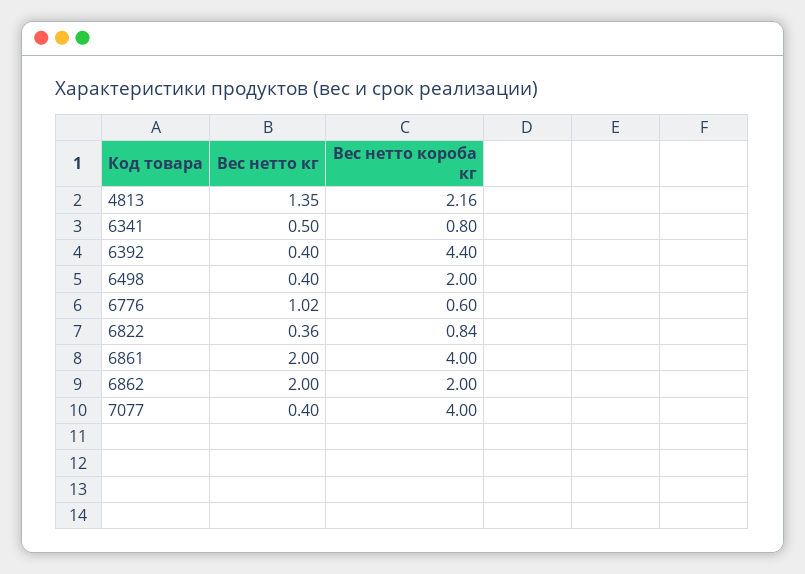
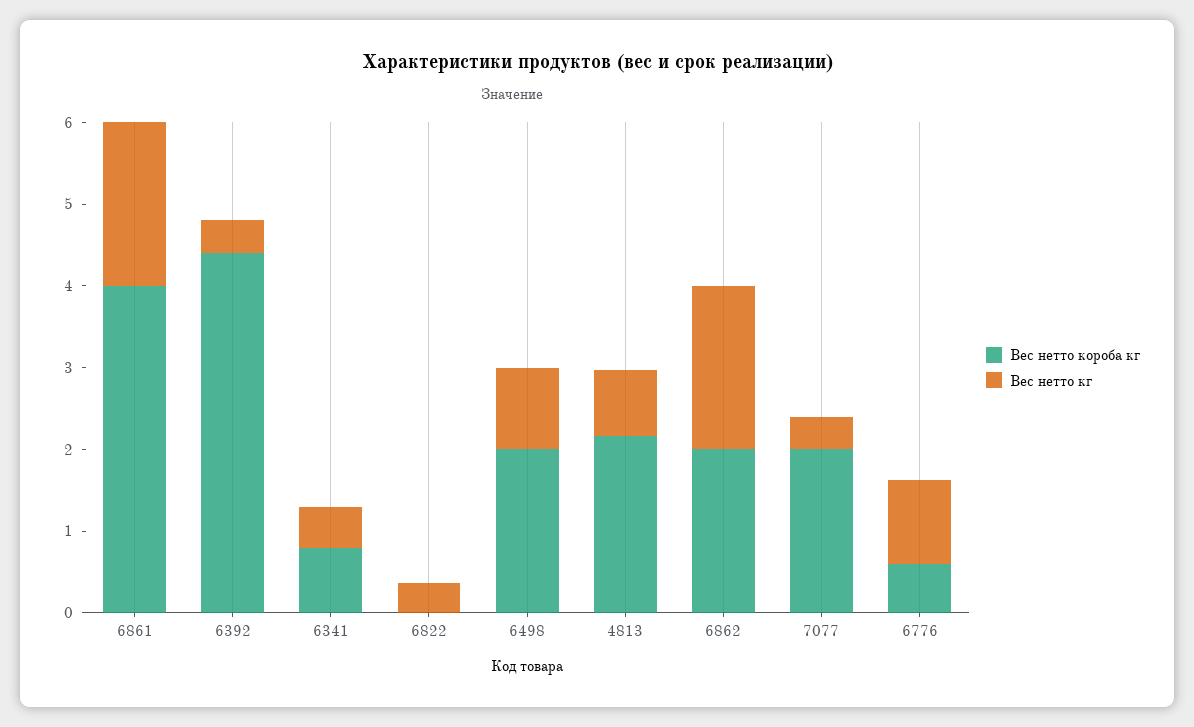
Вес нетто кг, 4813: 1.35 -> 0.8
Вес нетто кг, 6498: 0.4 -> 1
Вес нетто короба кг, 6822: 0.84 -> 0
Вес нетто короба кг, 7077: 4 -> 2

